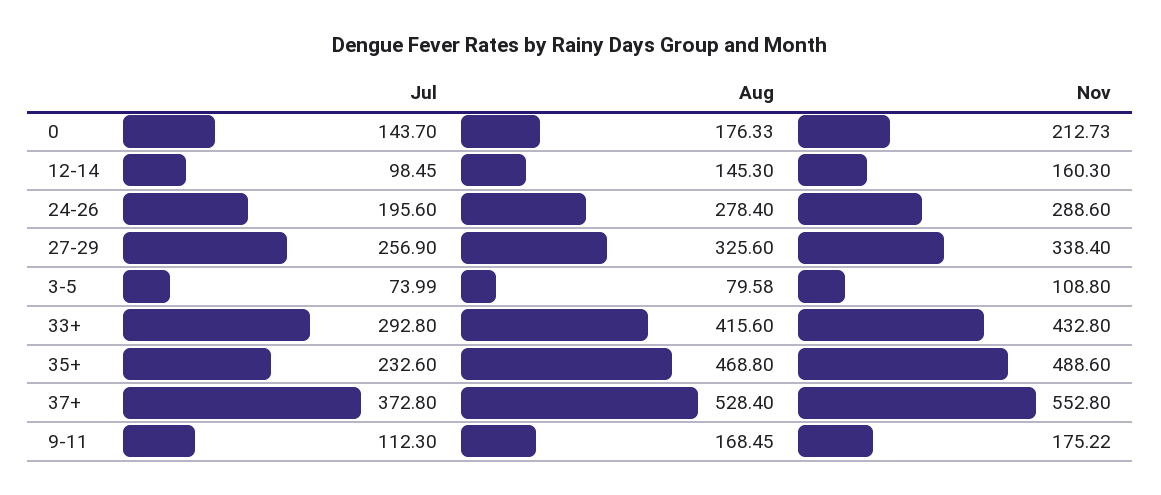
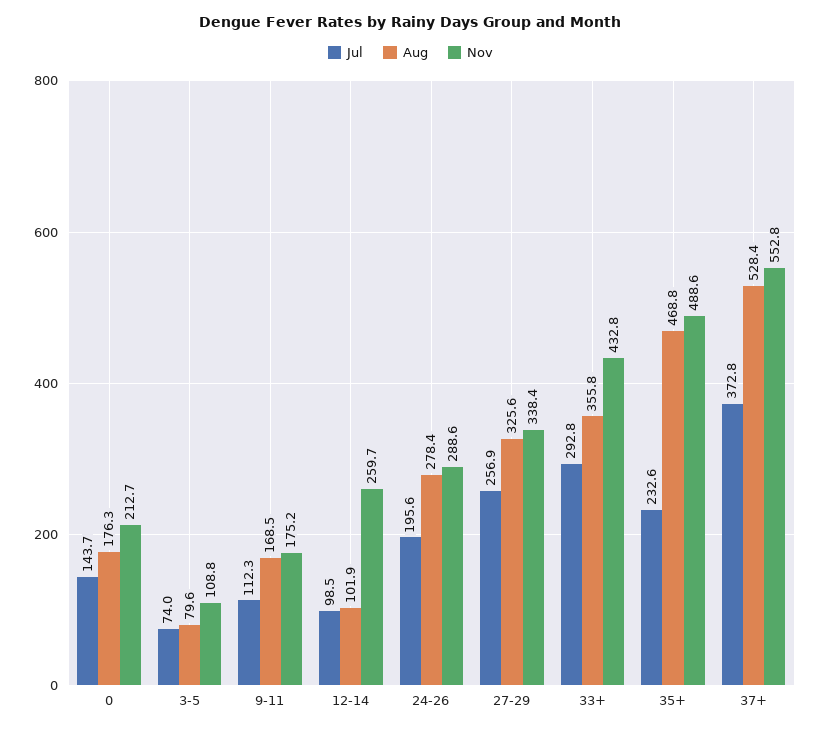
Aug, 12-14: 145.3 -> 101.9
Nov, 12-14: 160.3 -> 259.7
Aug, 33+: 415.6 -> 355.8

